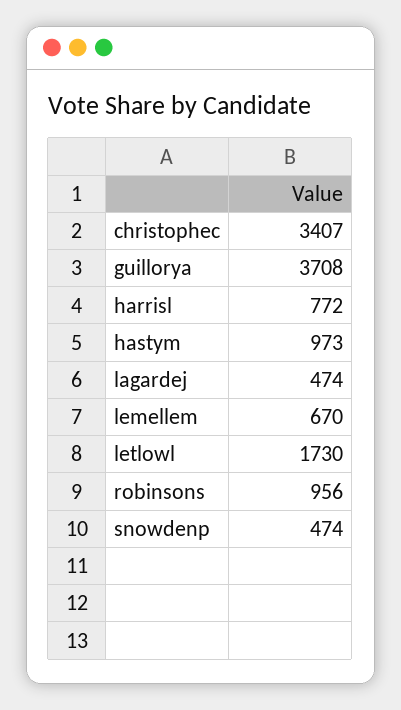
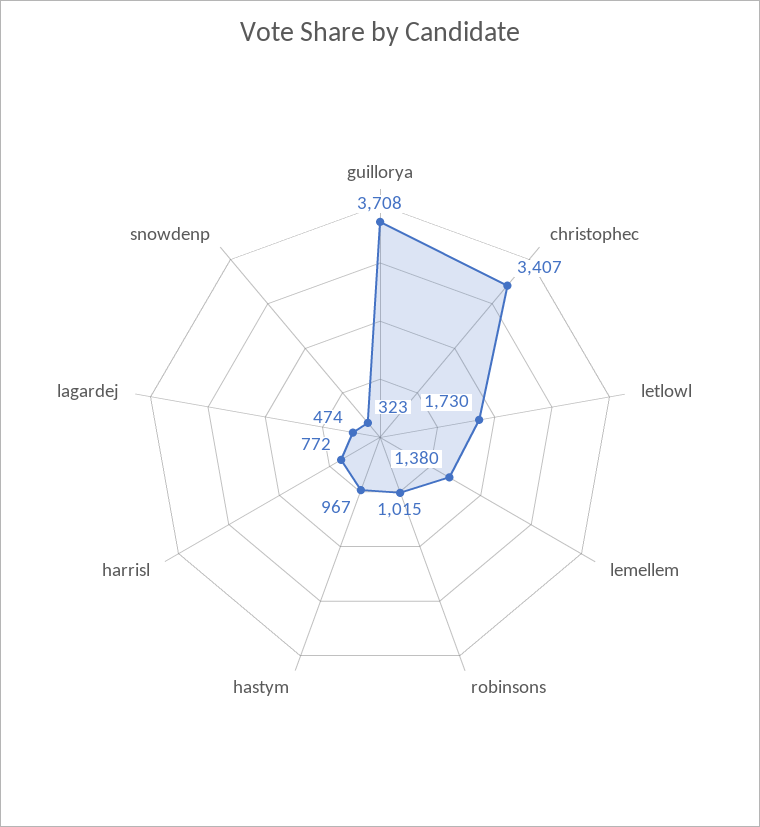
hastym: 973 -> 967
lemellem: 670 -> 1380
robinsons: 956 -> 1015
snowdenp: 474 -> 323

